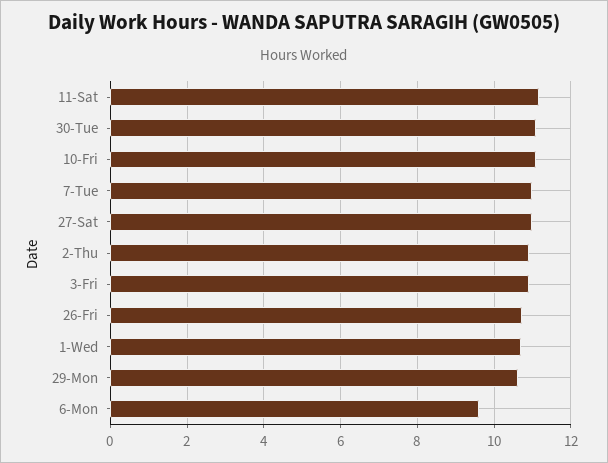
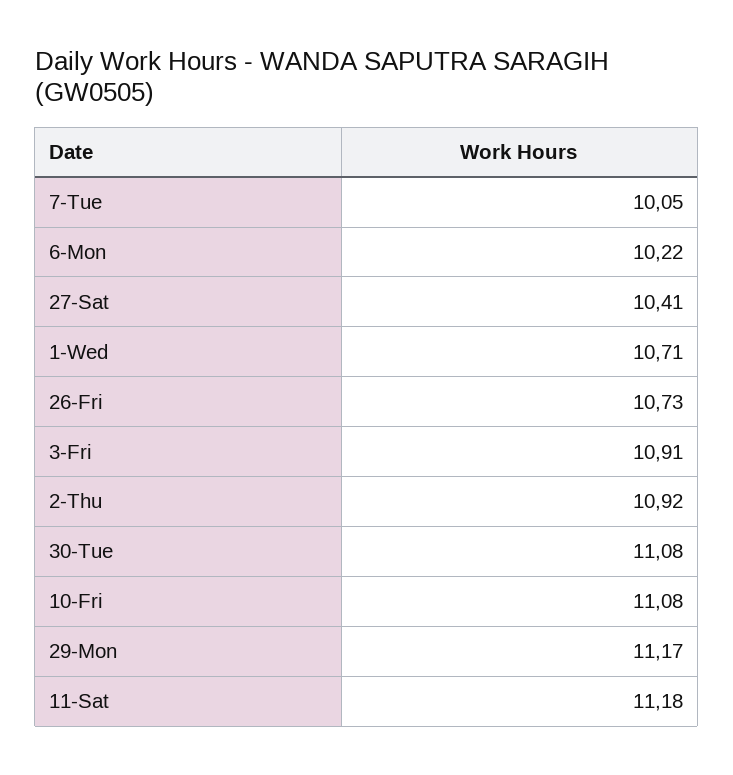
7-Tue: 11 -> 10.05
27-Sat: 11 -> 10.41
29-Mon: 10.6 -> 11.17
6-Mon: 9.6 -> 10.22

